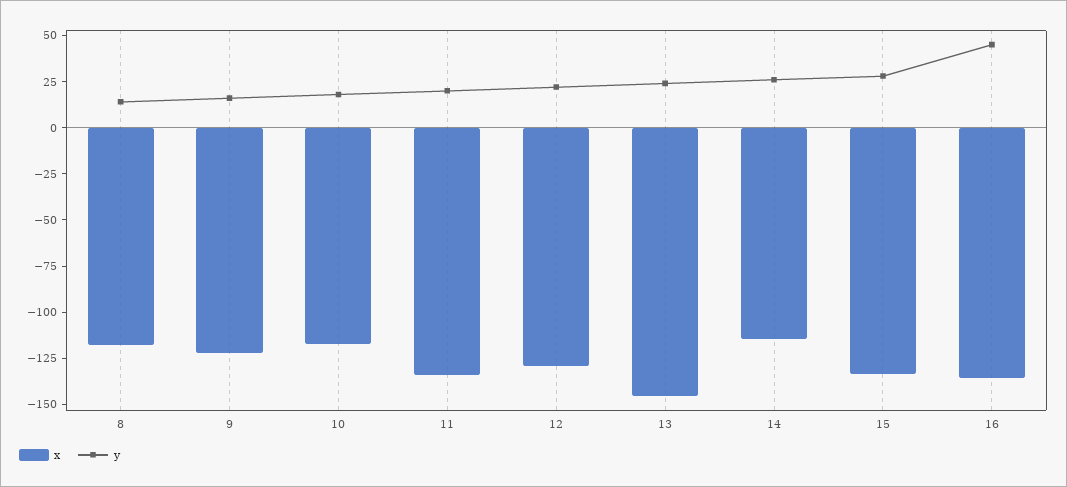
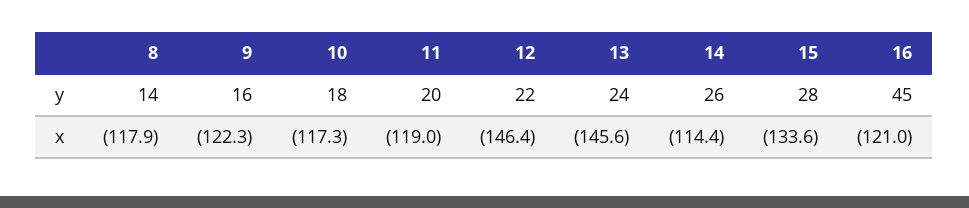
x, 11: -135 -> -119
x, 12: -130 -> -146.4
x, 16: -135 -> -121

